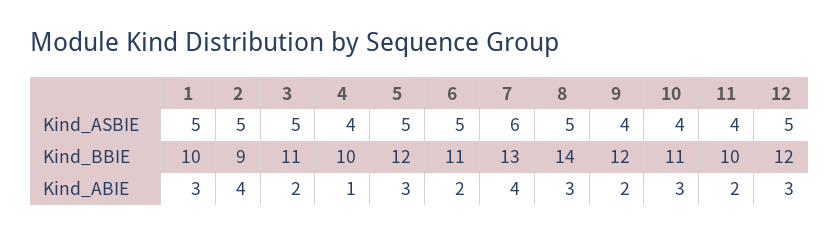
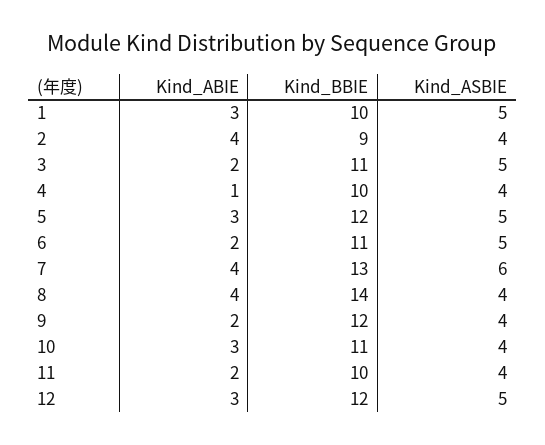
2, Kind_ASBIE: 5 -> 4
8, Kind_ASBIE: 5 -> 4
8, Kind_ABIE: 3 -> 4

